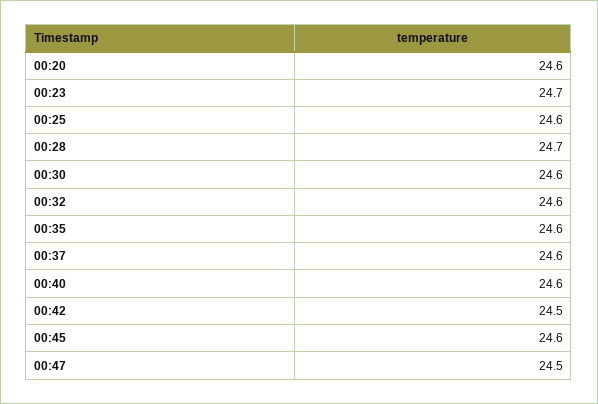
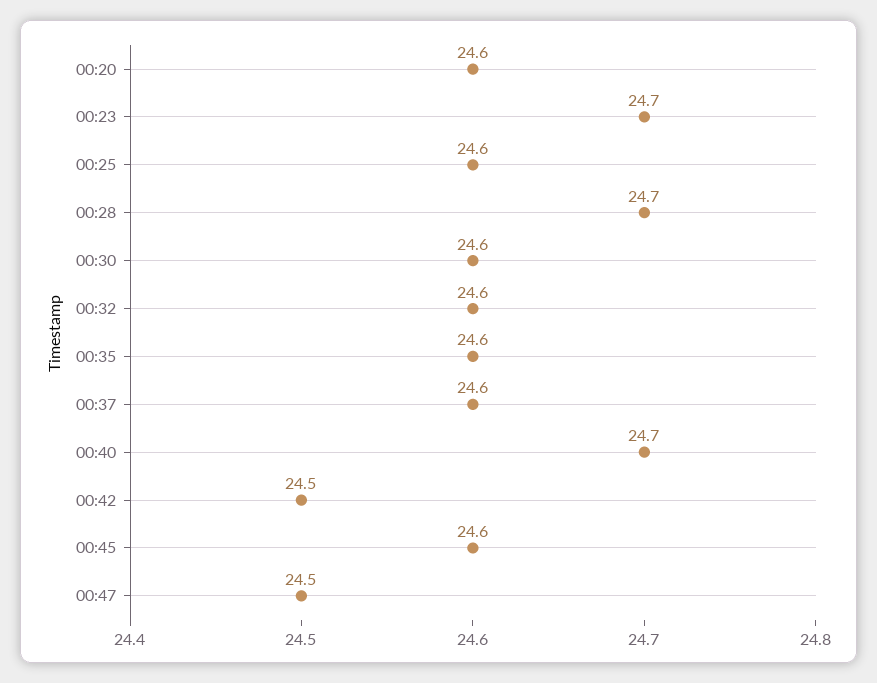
00:40: 24.6 -> 24.7

